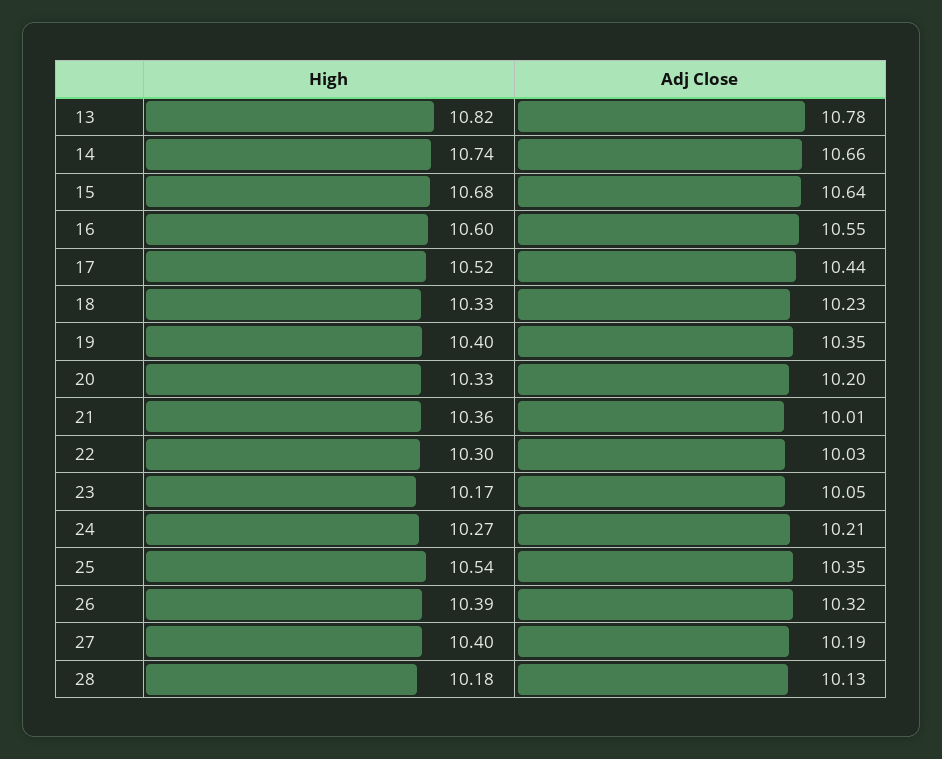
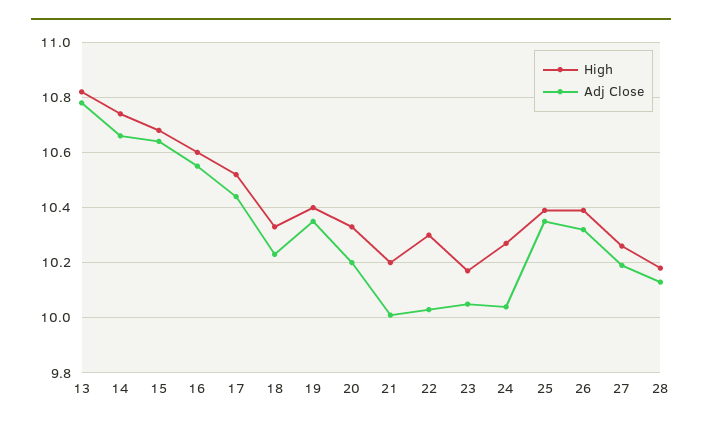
High, 21: 10.36 -> 10.2
Adj Close, 24: 10.21 -> 10.05
High, 25: 10.54 -> 10.4
High, 27: 10.4 -> 10.25

